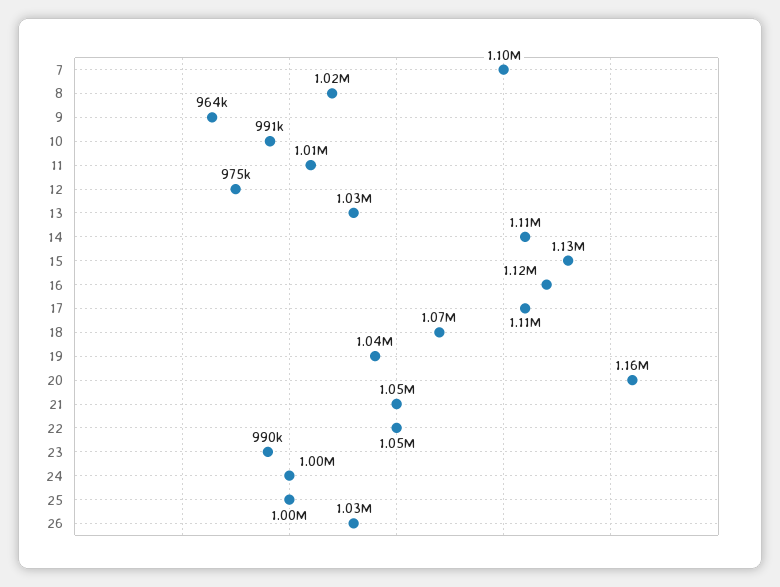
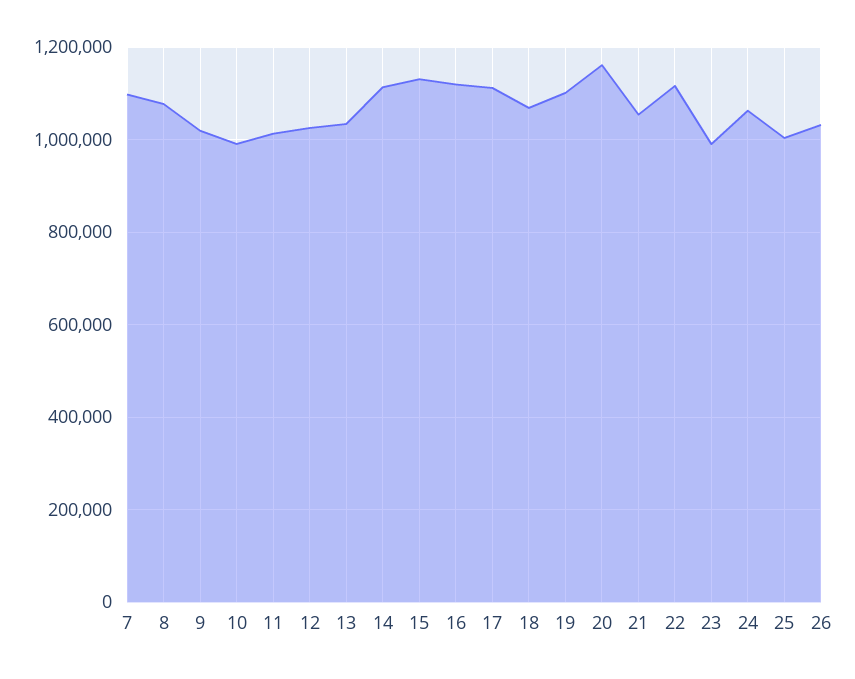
8: 1020000 -> 1080000
9: 964000 -> 1020000
12: 975000 -> 1020000
19: 1040000 -> 1100000
22: 1050000 -> 1120000
24: 1000000 -> 1060000

